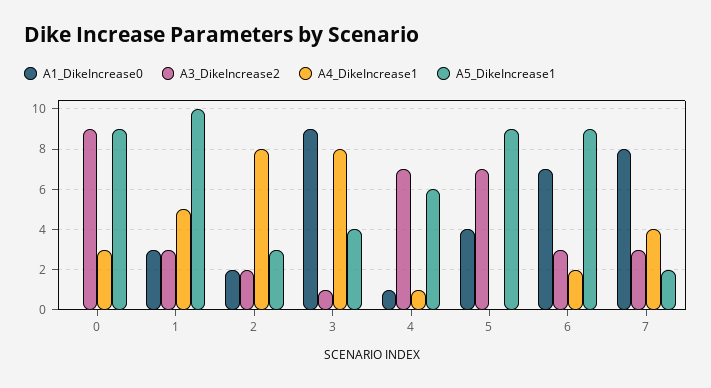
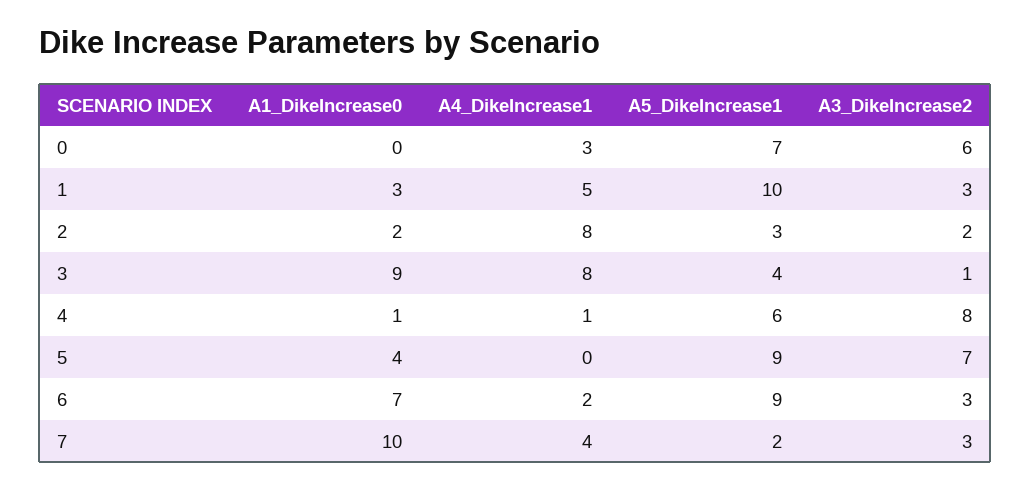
A3_DikeIncrease2, 0: 9 -> 6
A5_DikeIncrease1, 0: 9 -> 7
A3_DikeIncrease2, 4: 7 -> 8
A1_DikeIncrease0, 7: 8 -> 10

